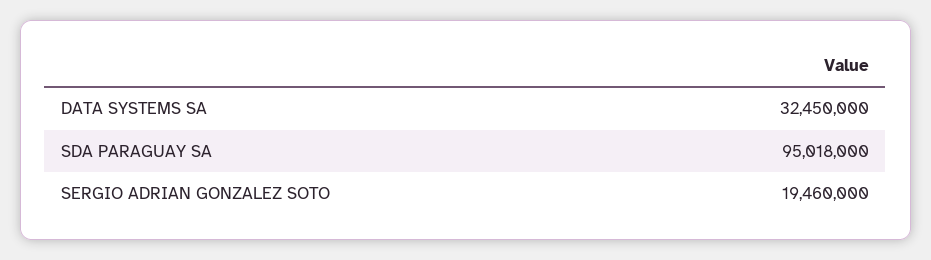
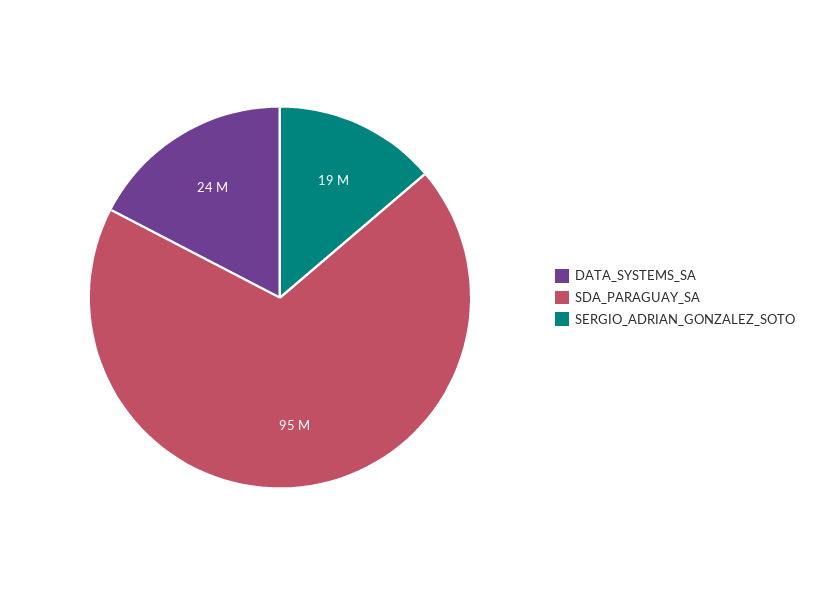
DATA SYSTEMS SA: 32450000 -> 24000000

